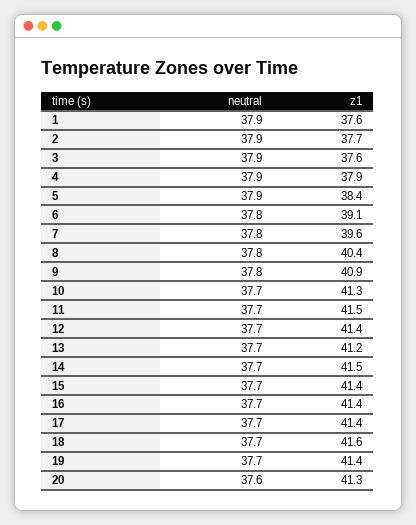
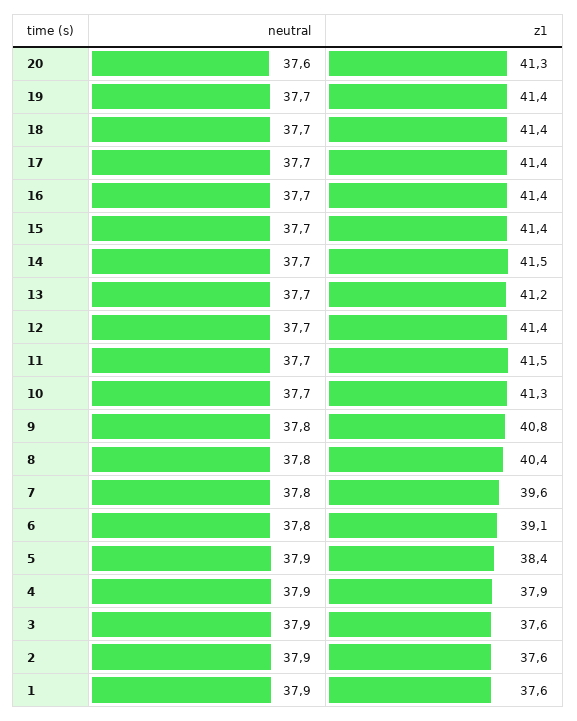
z1, 2: 37.7 -> 37.6
z1, 9: 40.9 -> 40.8
z1, 18: 41.6 -> 41.4

